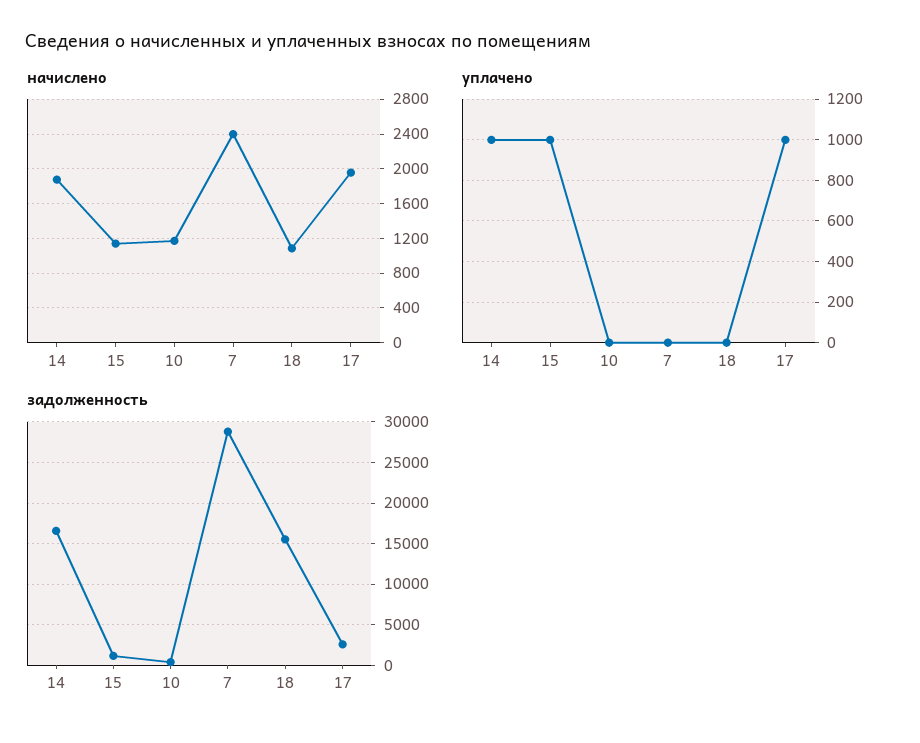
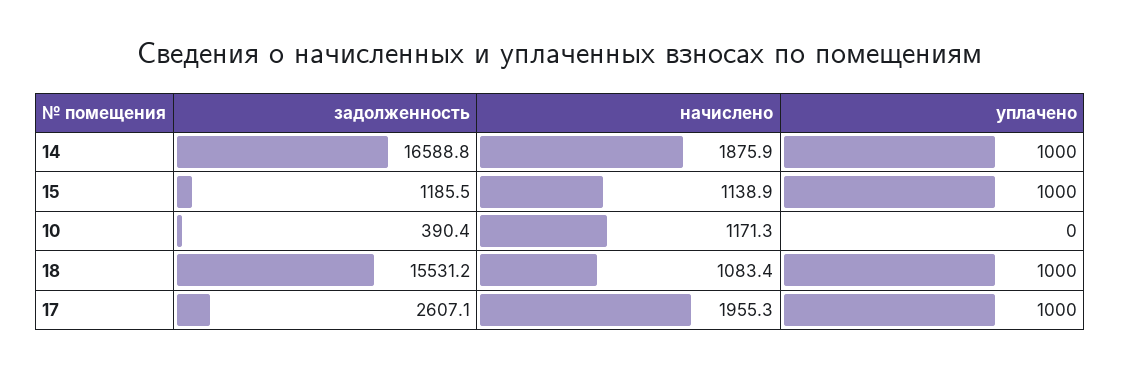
начислено, 7: 2400 -> none
уплачено, 7: 0 -> none
уплачено, 18: 0 -> 1000
задолженность, 7: 29000 -> none

